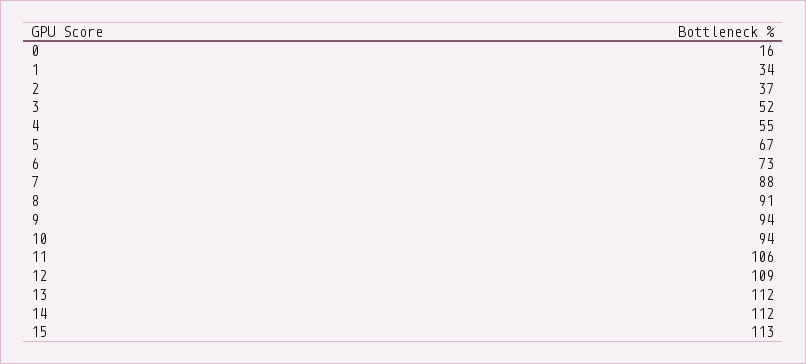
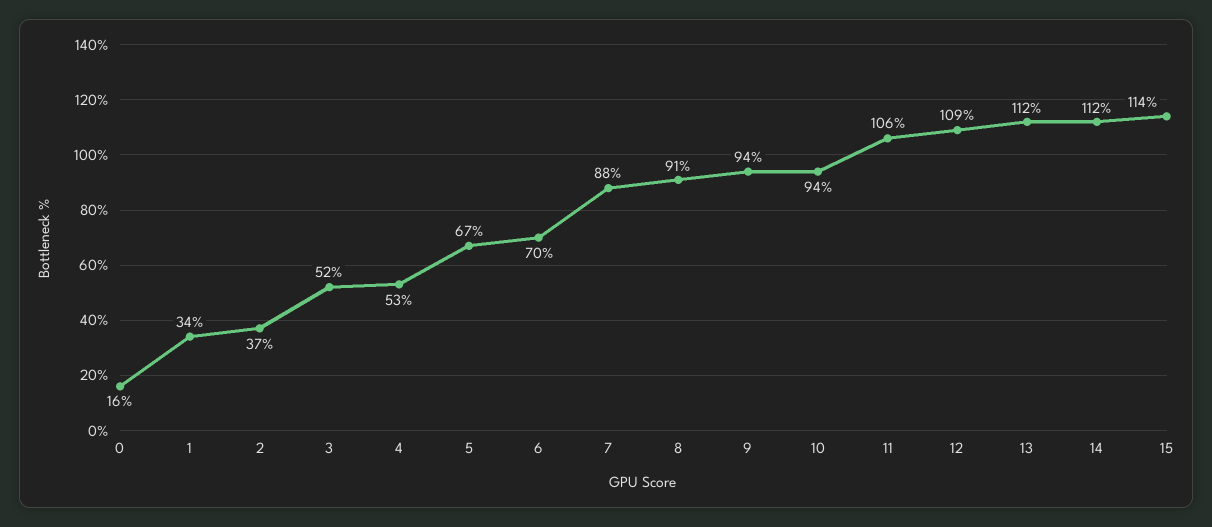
4: 55 -> 53
6: 73 -> 70
15: 113 -> 114

